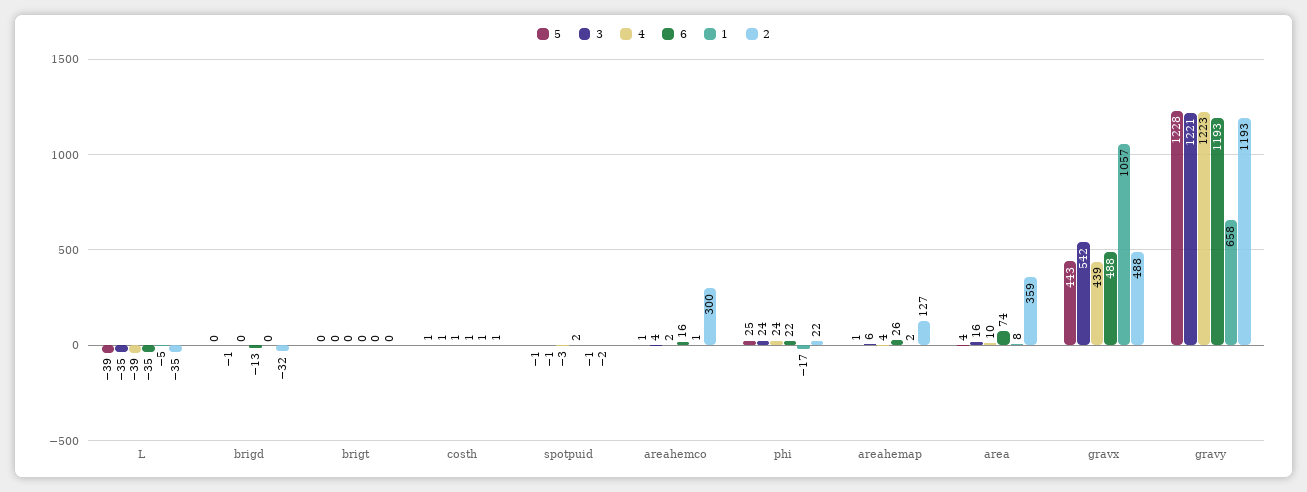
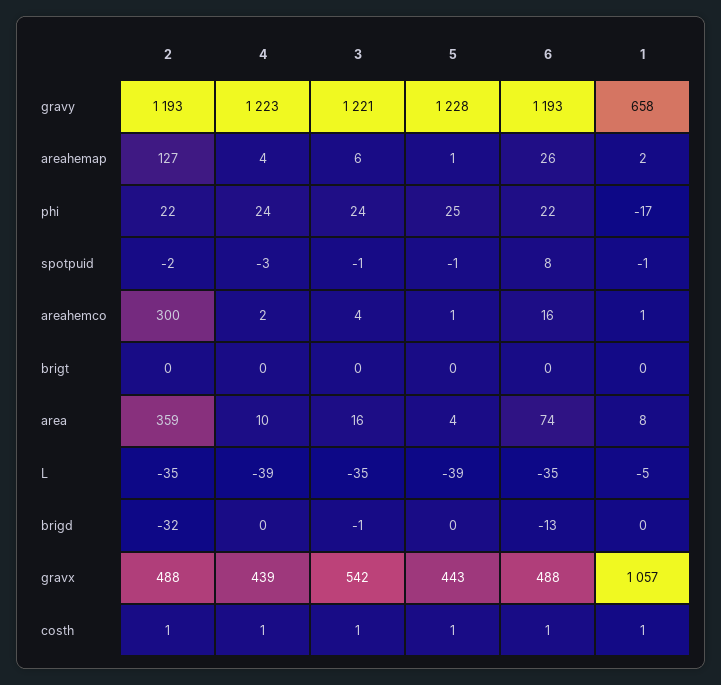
6, spotpuid: 2 -> 8

